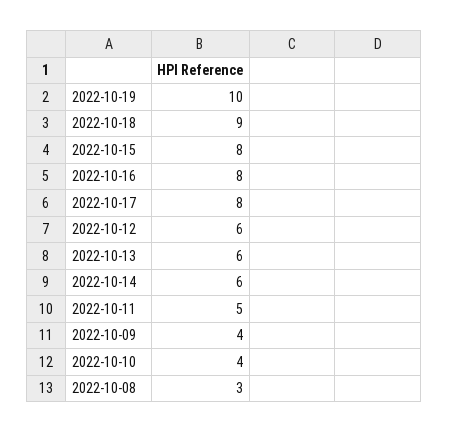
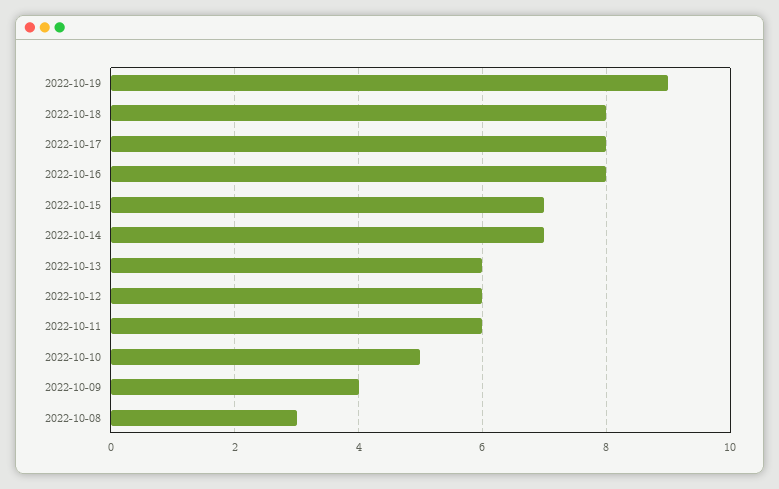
2022-10-19: 10 -> 9
2022-10-18: 9 -> 8
2022-10-15: 8 -> 7
2022-10-14: 6 -> 7
2022-10-11: 5 -> 6
2022-10-10: 4 -> 5

